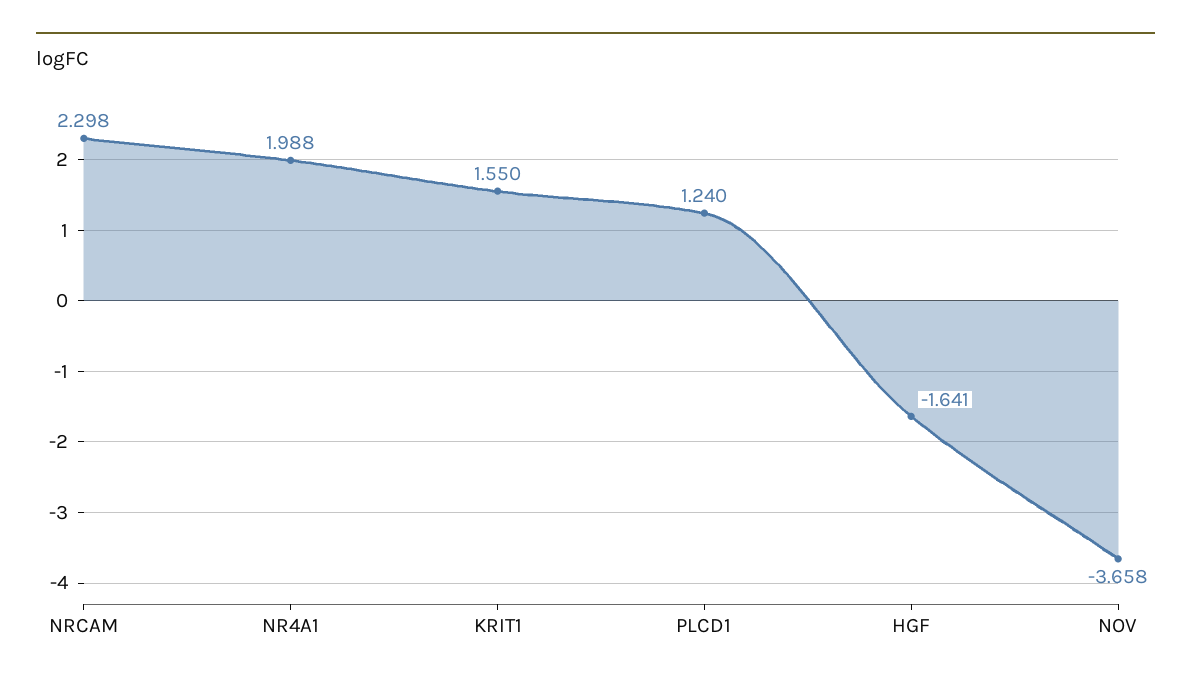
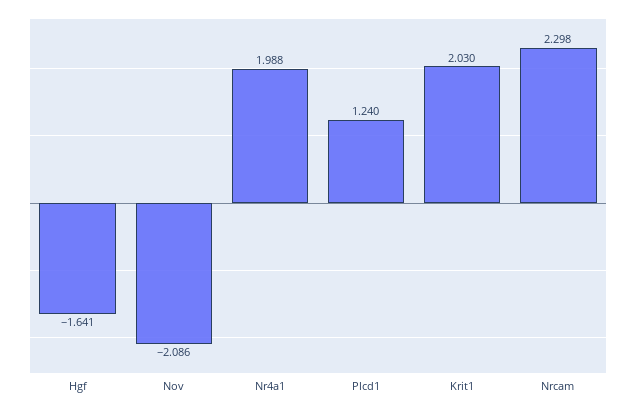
KRIT1: 1.55 -> 2.03
NOV: -3.658 -> -2.086

